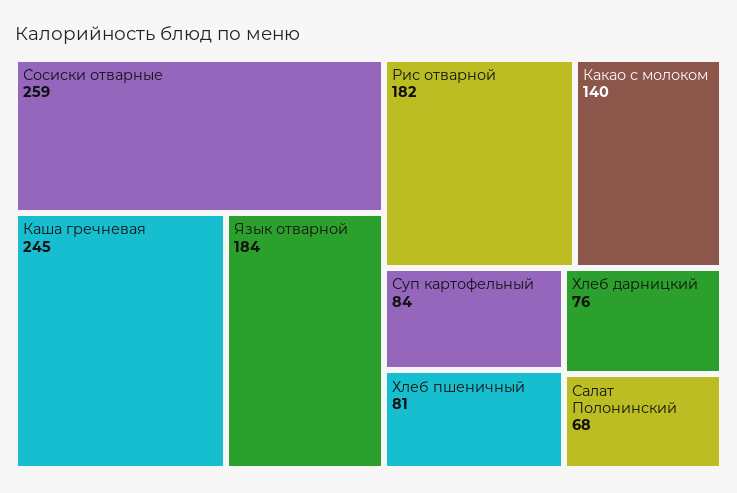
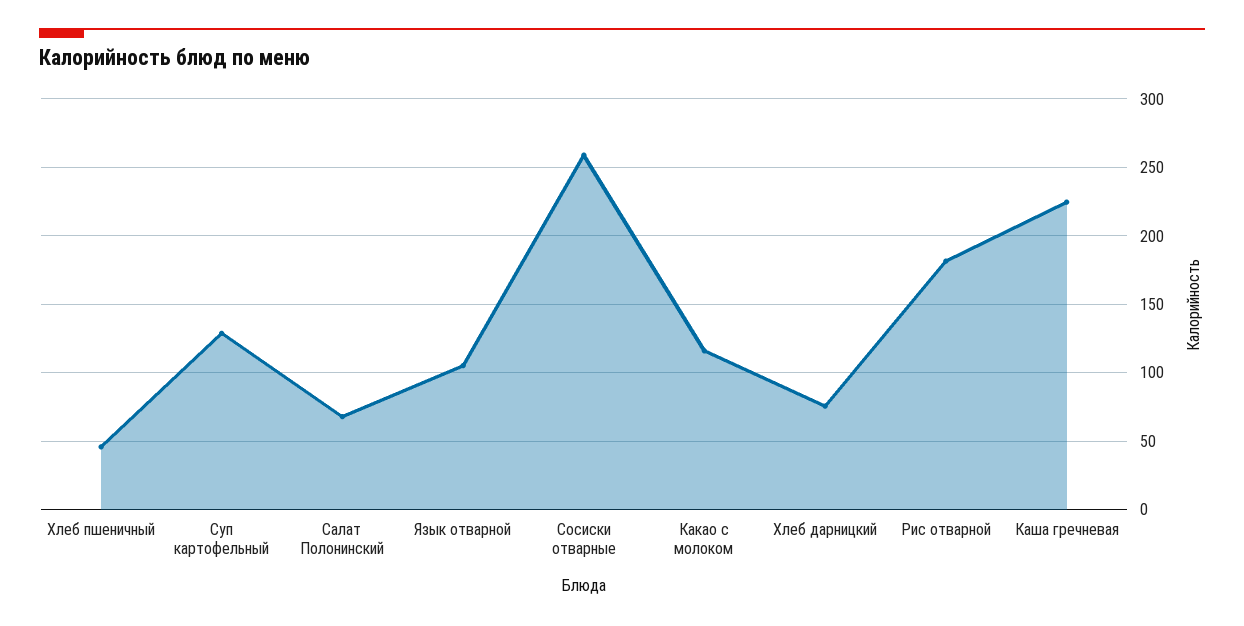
Каша гречневая: 245 -> 225
Язык отварной: 184 -> 105
Какао с молоком: 140 -> 115
Суп картофельный: 84 -> 130
Хлеб пшеничный: 81 -> 45

